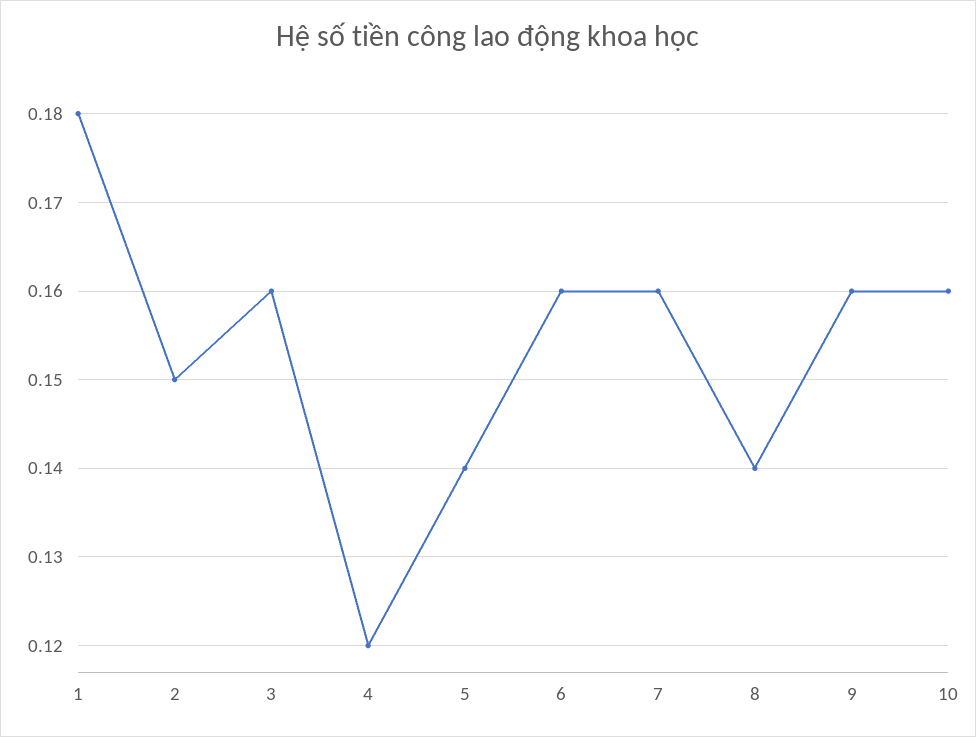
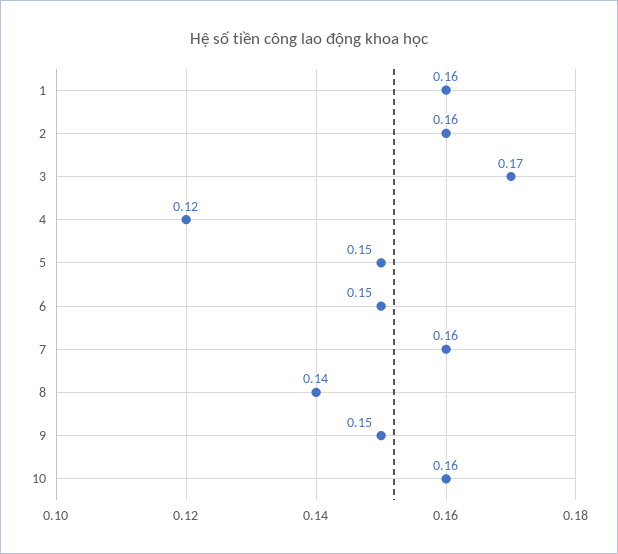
1: 0.18 -> 0.16
2: 0.15 -> 0.16
3: 0.16 -> 0.17
5: 0.14 -> 0.15
6: 0.16 -> 0.15
9: 0.16 -> 0.15

